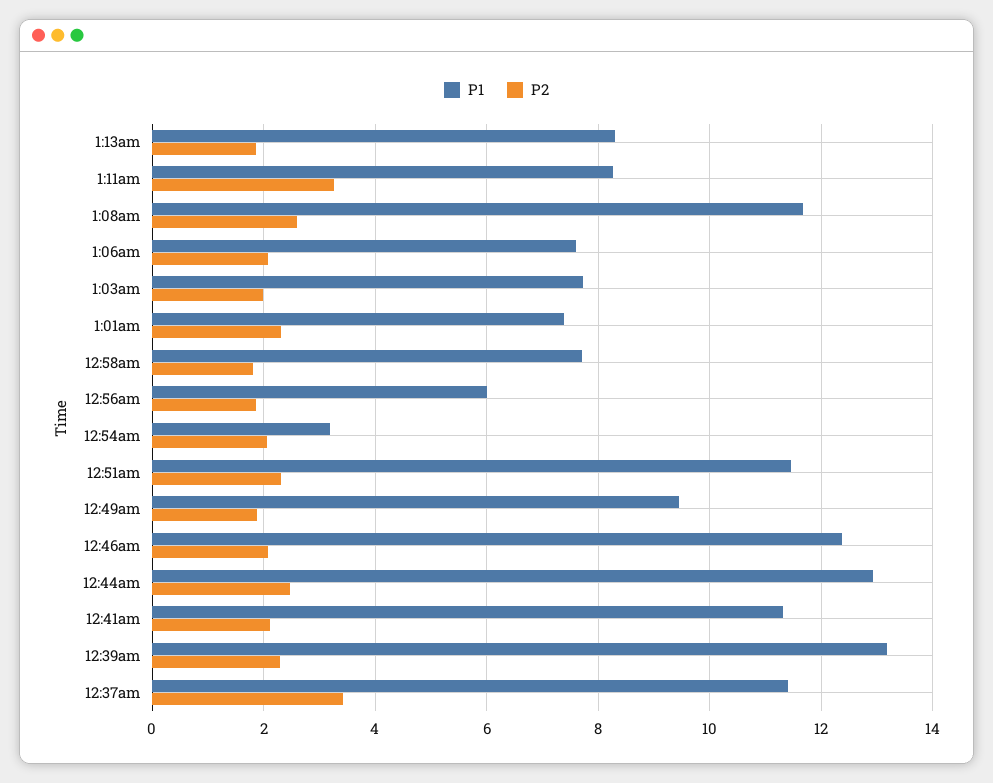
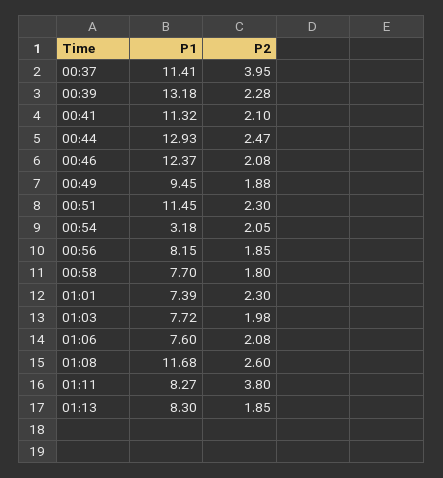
P2, 1:11am: 3.2 -> 3.8
P1, 12:56am: 6 -> 8.15
P2, 12:37am: 3.4 -> 3.95

